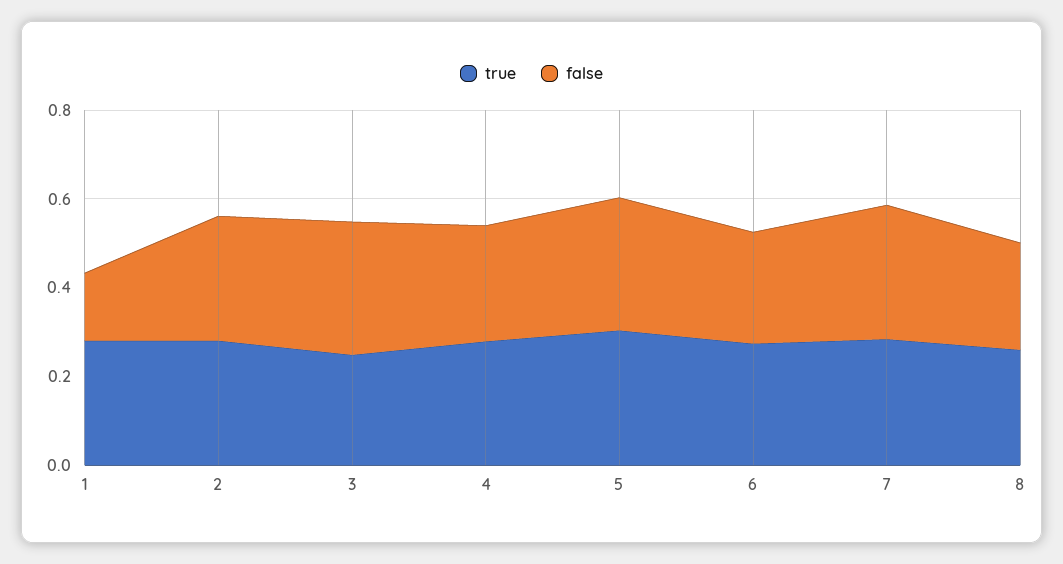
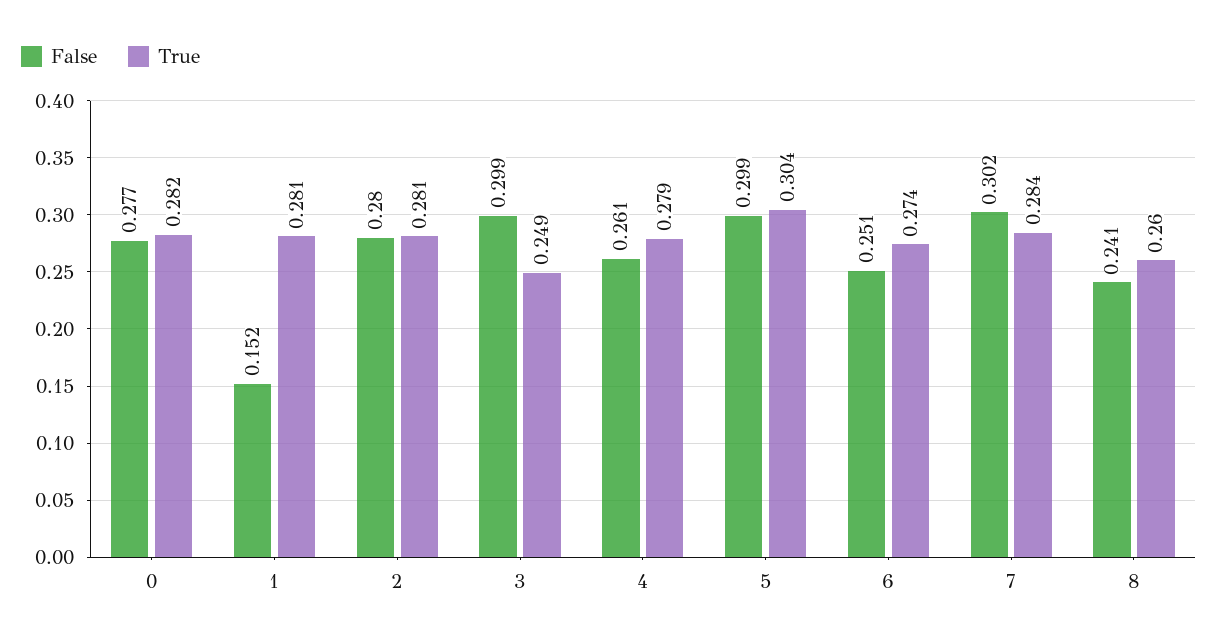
false, 0: none -> 0.277
true, 0: none -> 0.282

